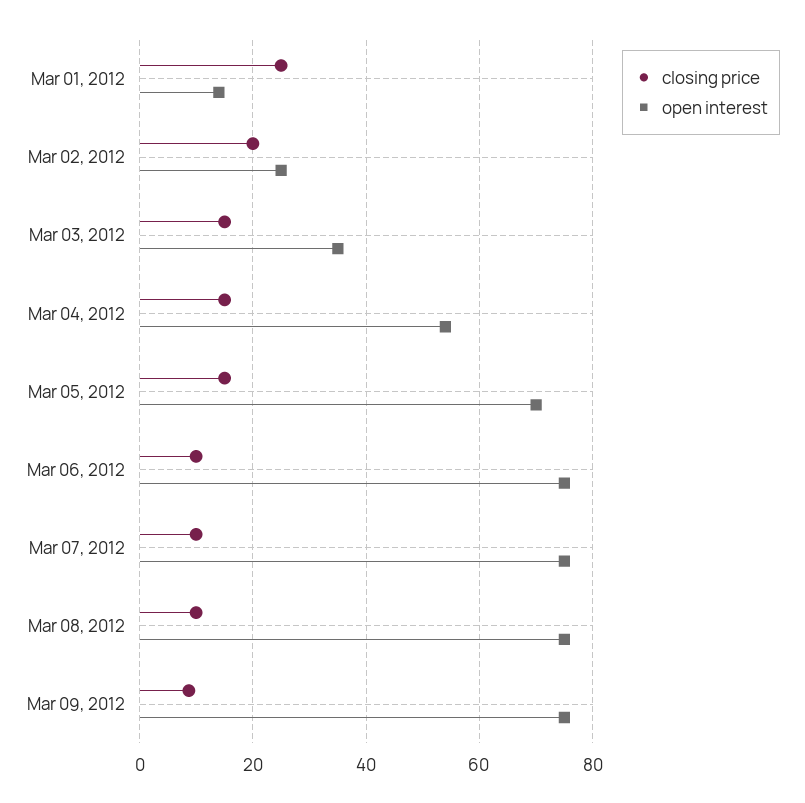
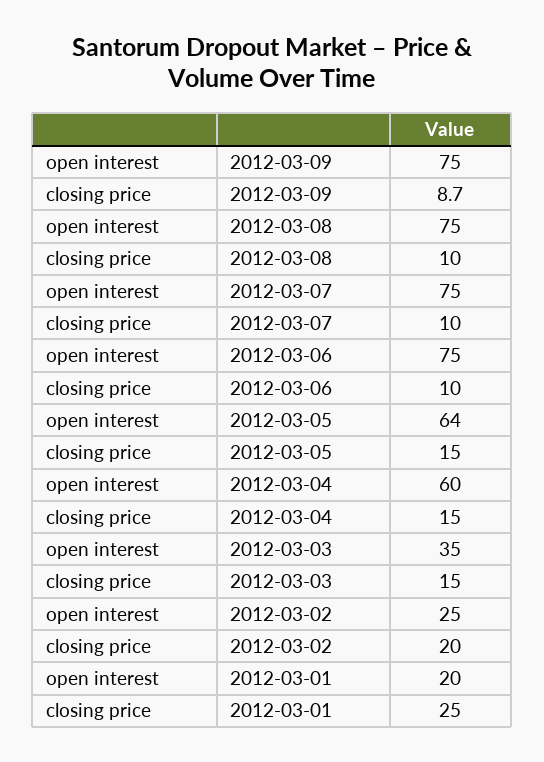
open interest, Mar 01, 2012: 14 -> 20
open interest, Mar 04, 2012: 54 -> 60
open interest, Mar 05, 2012: 70 -> 64

